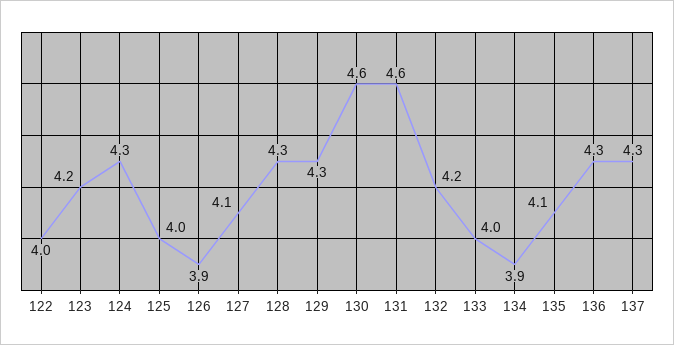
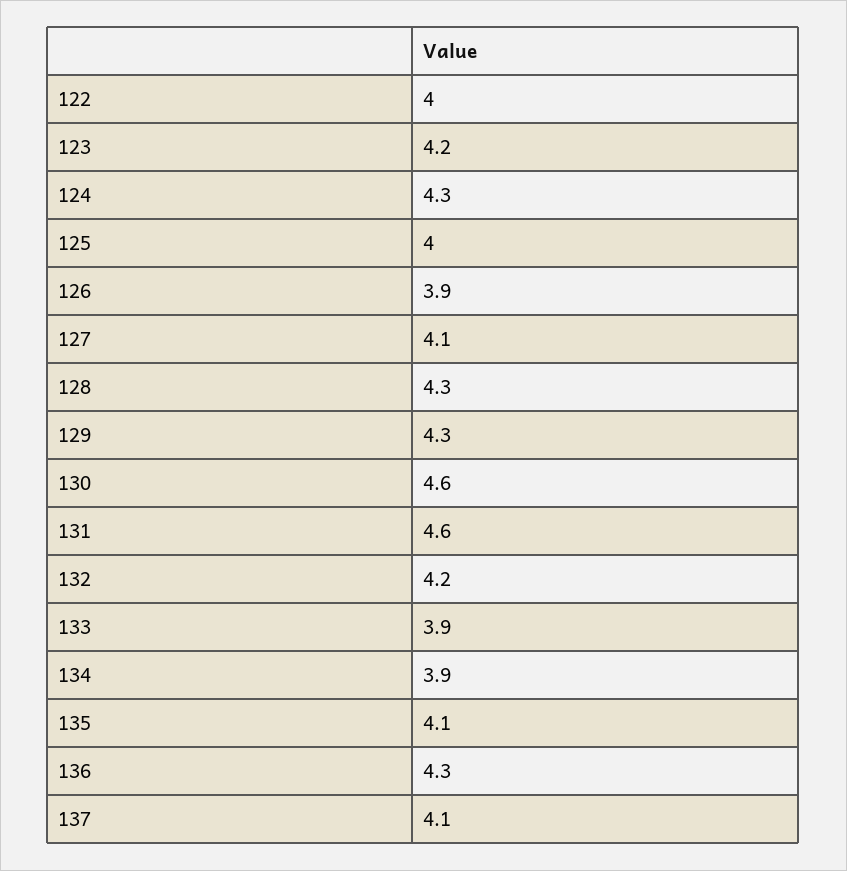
133: 4 -> 3.9
137: 4.3 -> 4.1

